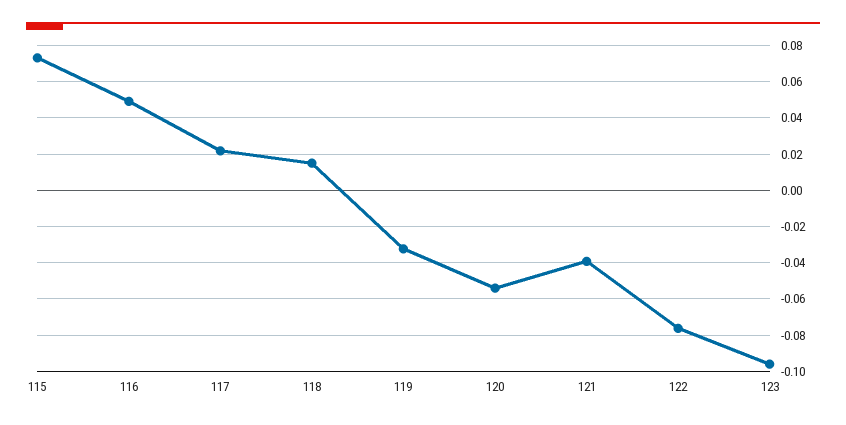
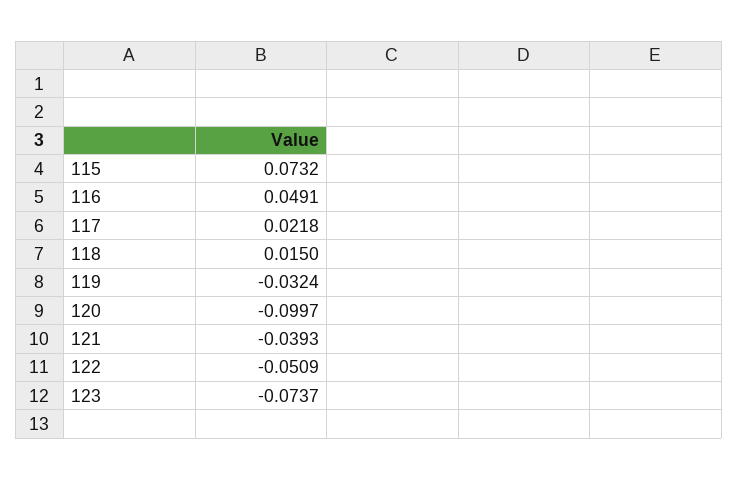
120: -0.055 -> -0.0997
122: -0.075 -> -0.0509
123: -0.095 -> -0.0737

